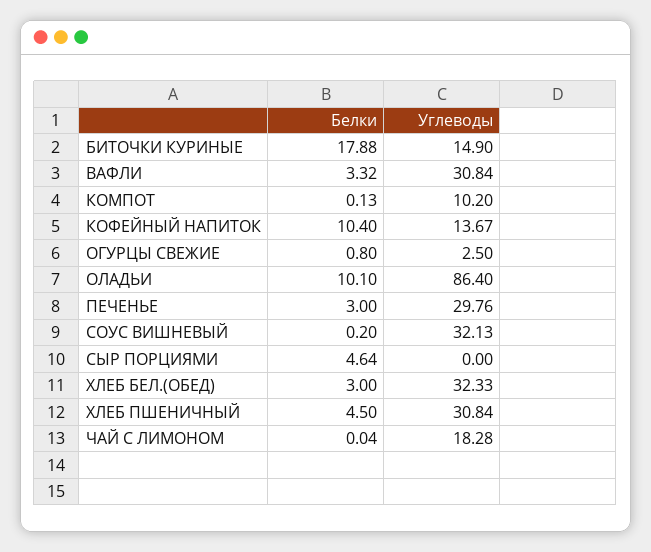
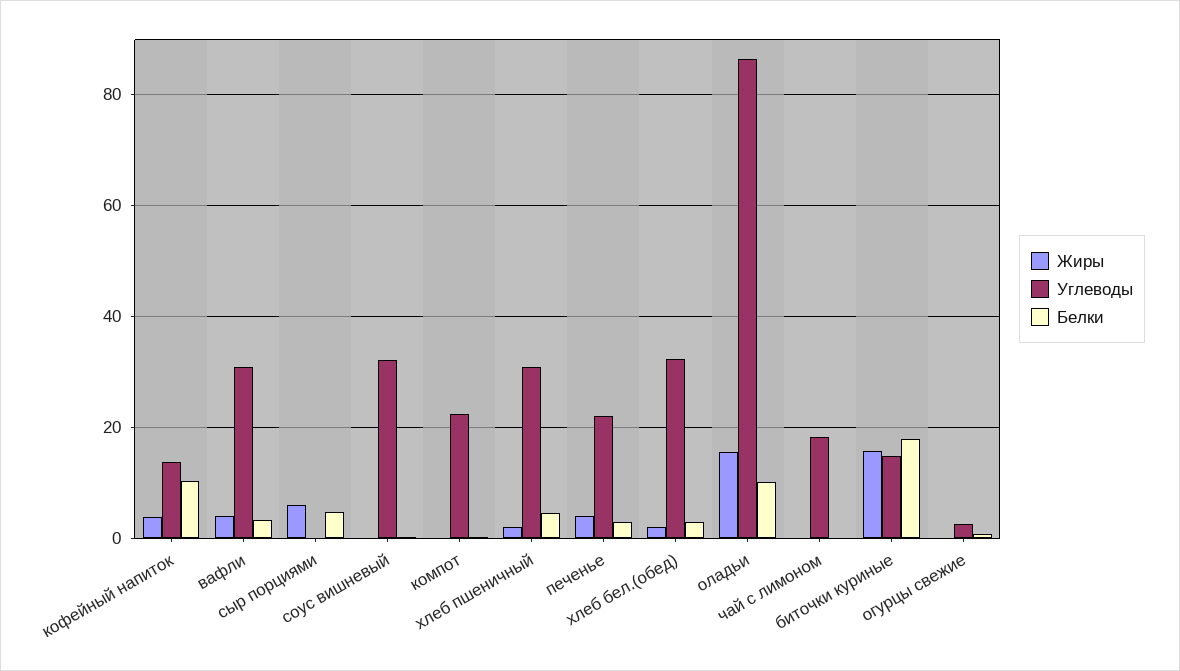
Углеводы, КОМПОТ: 10.2 -> 22
Углеводы, ПЕЧЕНЬЕ: 29.76 -> 22
Жиры, КОФЕЙНЫЙ НАПИТОК: none -> 4
Жиры, ВАФЛИ: none -> 4
Жиры, СЫР ПОРЦИЯМИ: none -> 6
Жиры, СОУС ВИШНЕВЫЙ: none -> 0
Жиры, КОМПОТ: none -> 0
Жиры, ХЛЕБ ПШЕНИЧНЫЙ: none -> 2
Жиры, ПЕЧЕНЬЕ: none -> 4
Жиры, ХЛЕБ БЕЛ.(ОБЕД): none -> 2
Жиры, ОЛАДЬИ: none -> 16
Жиры, ЧАЙ С ЛИМОНОМ: none -> 0
Жиры, БИТОЧКИ КУРИНЫЕ: none -> 16
Жиры, ОГУРЦЫ СВЕЖИЕ: none -> 0

